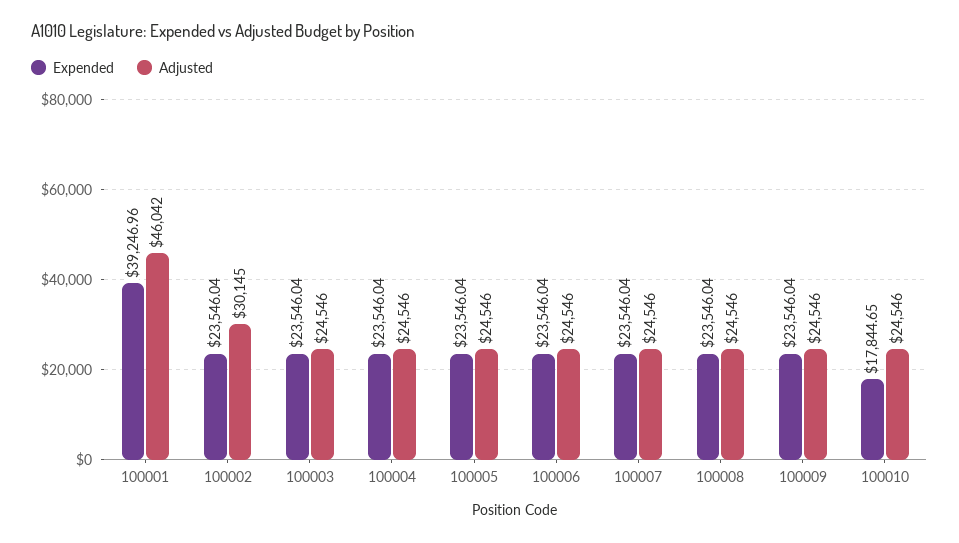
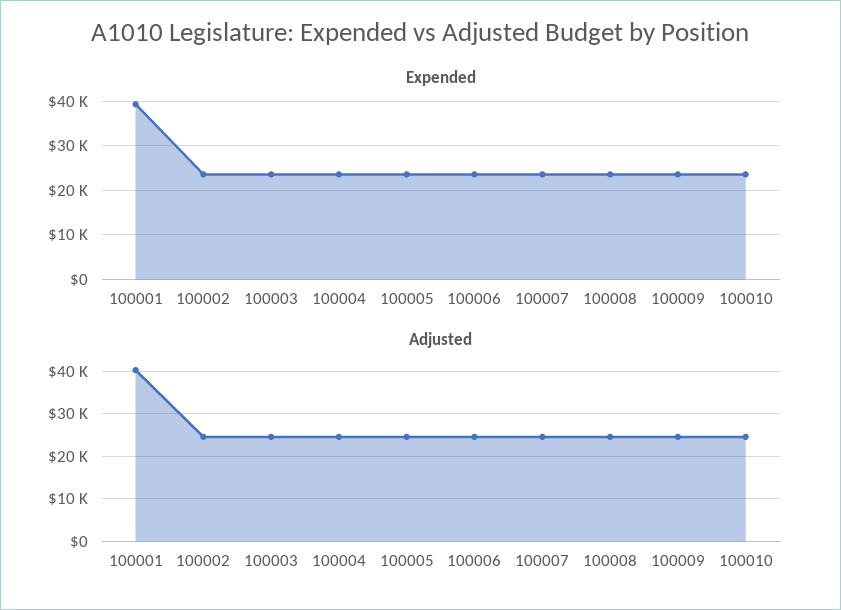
Adjusted, 100001: 46042 -> 40000
Adjusted, 100002: 30145 -> 24000
Expended, 100010: 17844.65 -> 24000

